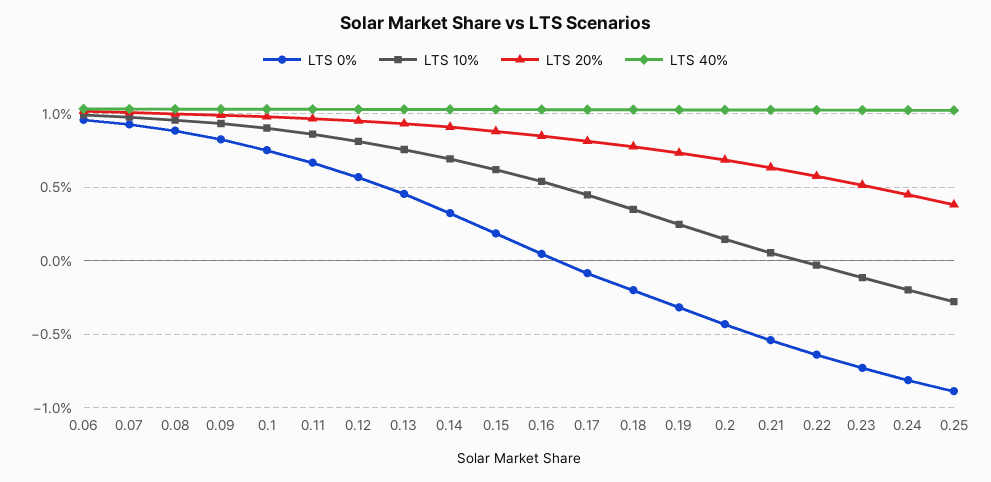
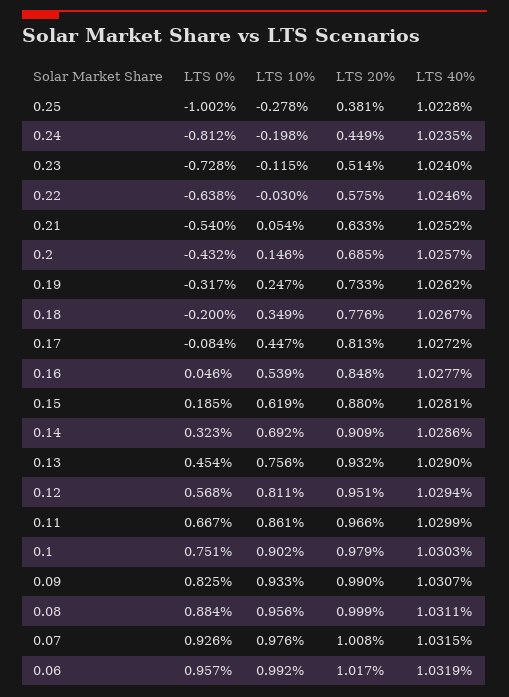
LTS 0%, 0.25: -0.9 -> -1.002

